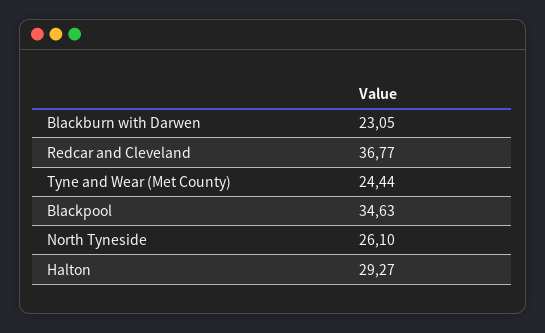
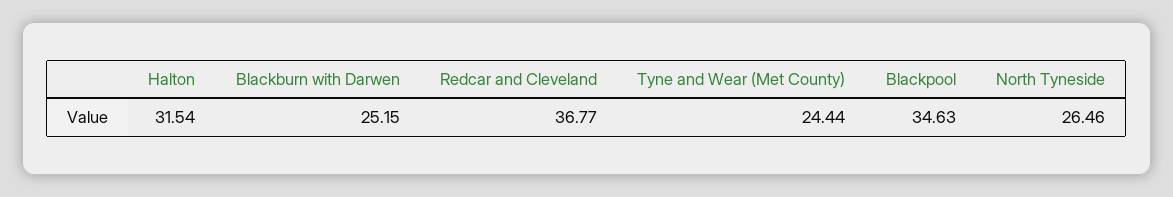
Blackburn with Darwen: 23.05 -> 25.15
North Tyneside: 26.1 -> 26.46
Halton: 29.27 -> 31.54

